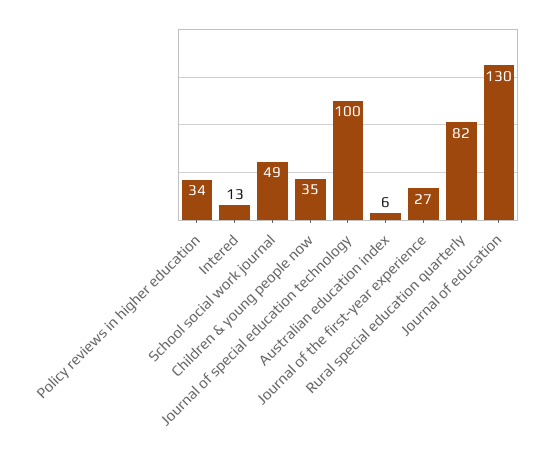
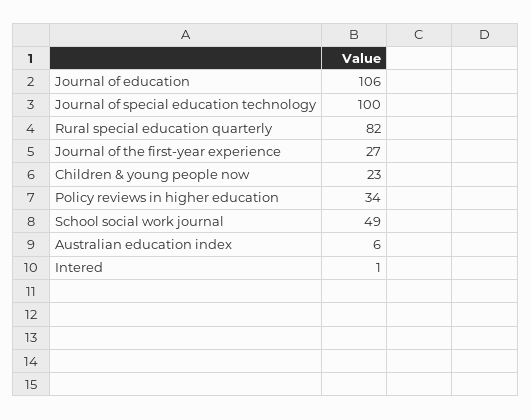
Intered: 13 -> 1
Children & young people now: 35 -> 23
Journal of education: 130 -> 106

